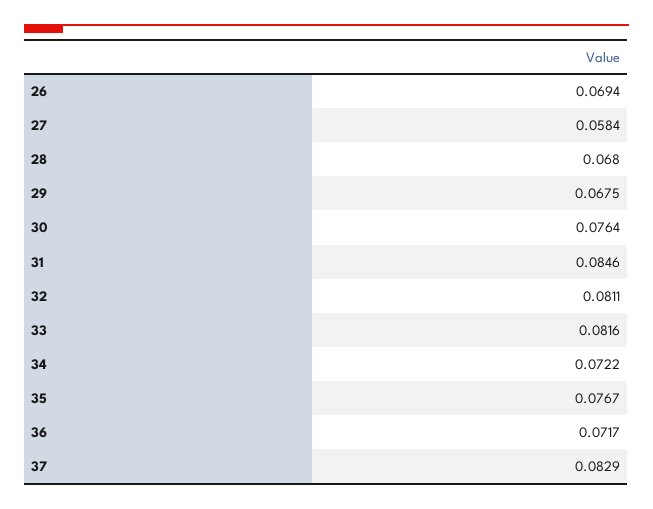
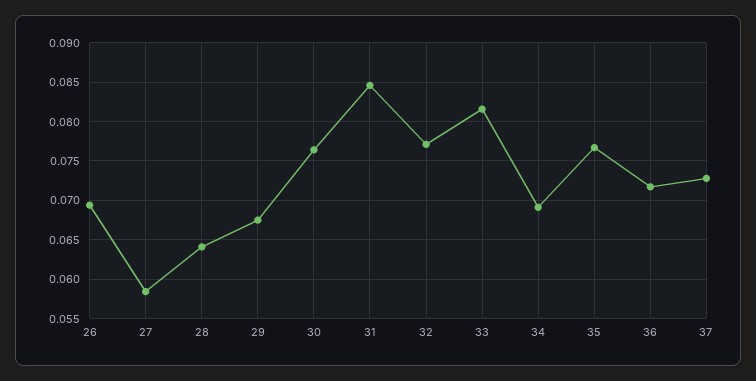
28: 0.068 -> 0.064
32: 0.0811 -> 0.077
34: 0.0722 -> 0.069
37: 0.0829 -> 0.073

